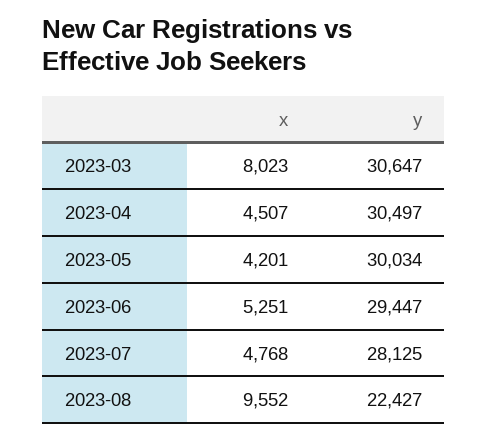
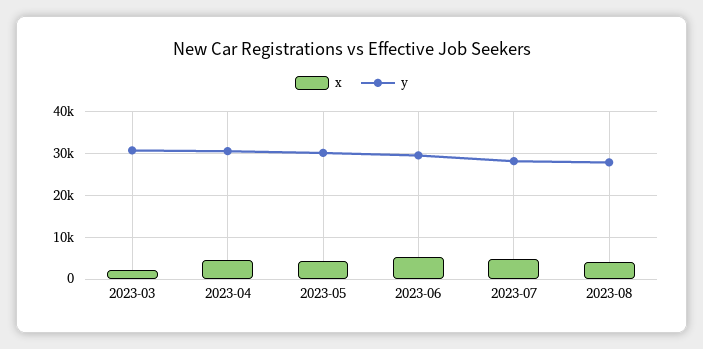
x, 2023-03: 8023 -> 2000
x, 2023-08: 9552 -> 4000
y, 2023-08: 22427 -> 28000

